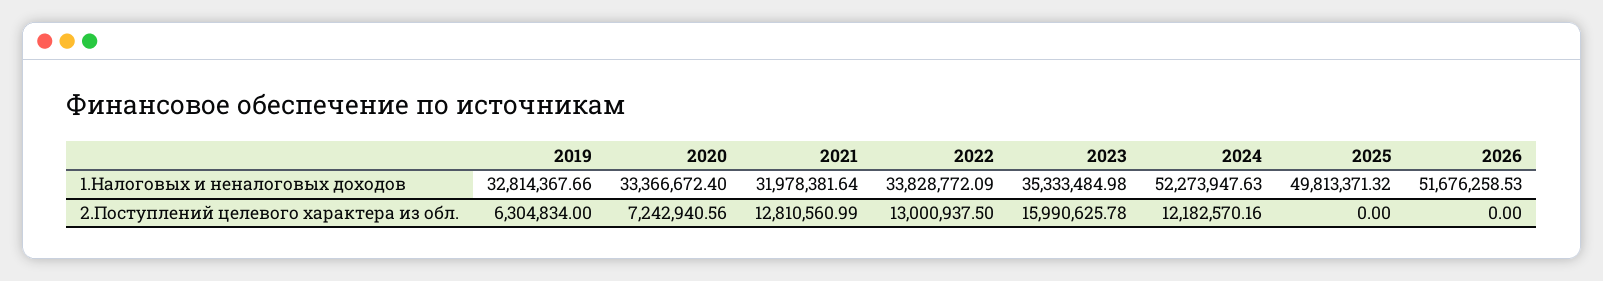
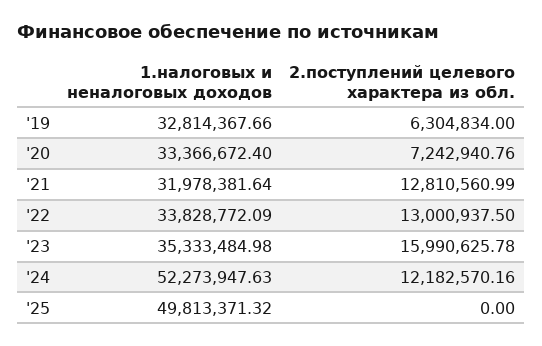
2026, 1.Налоговых и неналоговых доходов: 51676258.53 -> none
2020, 2.Поступлений целевого характера из обл.: 7242940.56 -> 7242940.76
2026, 2.Поступлений целевого характера из обл.: 0 -> none

